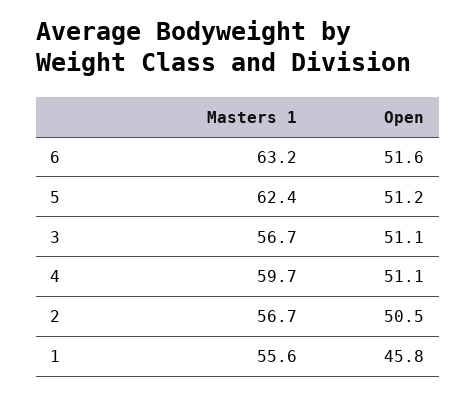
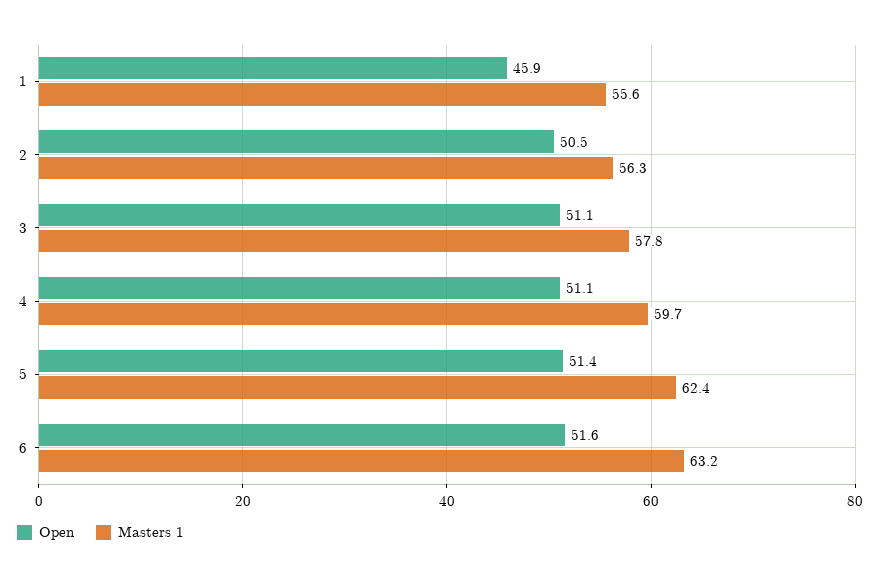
Open, 5: 51.2 -> 51.4
Masters 1, 3: 56.7 -> 57.8
Masters 1, 2: 56.7 -> 56.3
Open, 1: 45.8 -> 45.9

